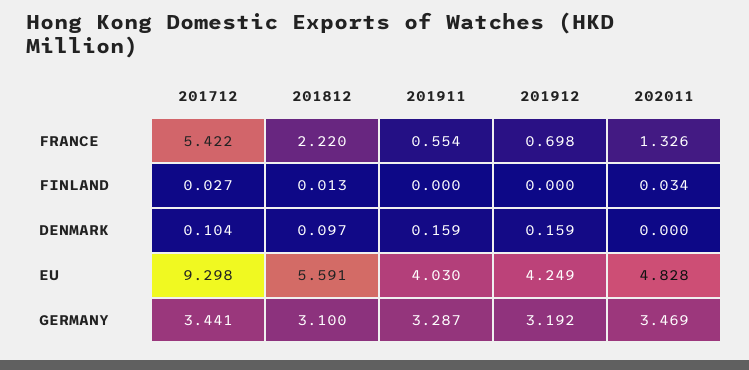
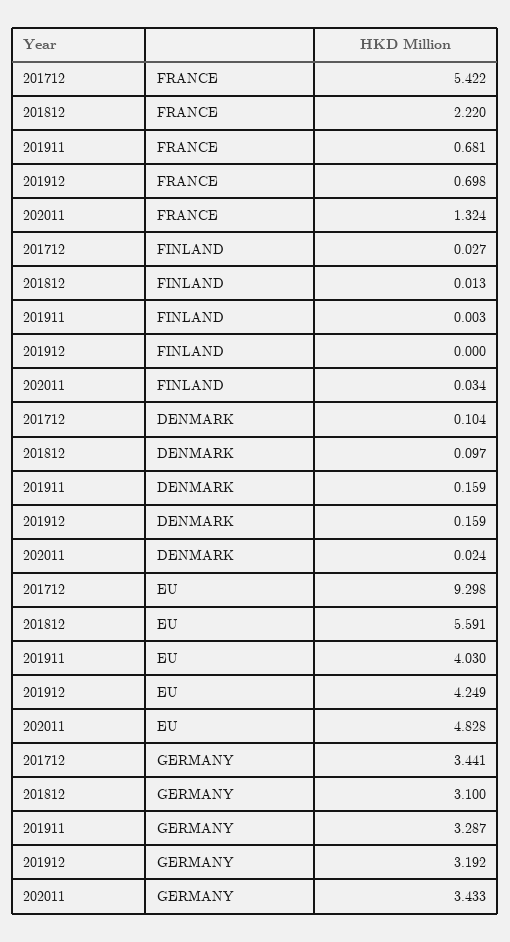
201911, FRANCE: 0.554 -> 0.681
202011, FRANCE: 1.326 -> 1.324
201911, FINLAND: 0 -> 0.003
202011, DENMARK: 0 -> 0.024
202011, GERMANY: 3.469 -> 3.433

